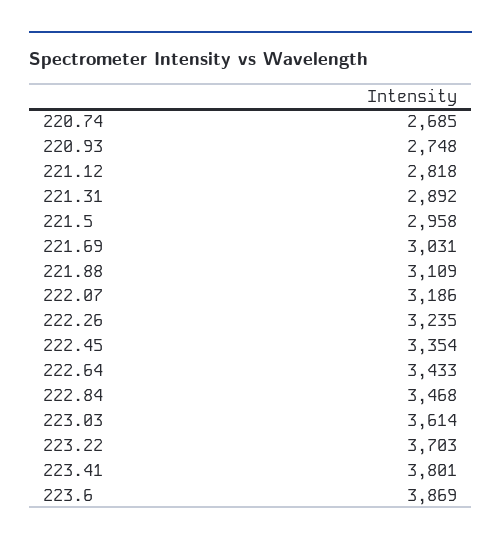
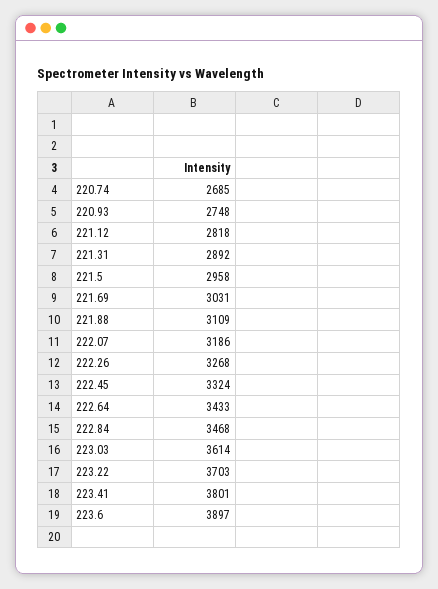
222.26: 3235 -> 3268
222.45: 3354 -> 3324
223.6: 3869 -> 3897

